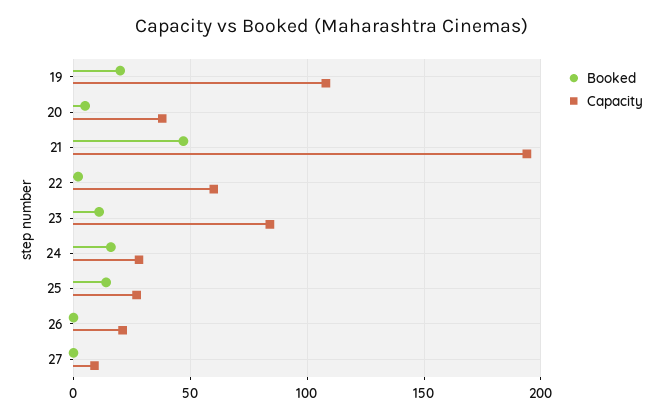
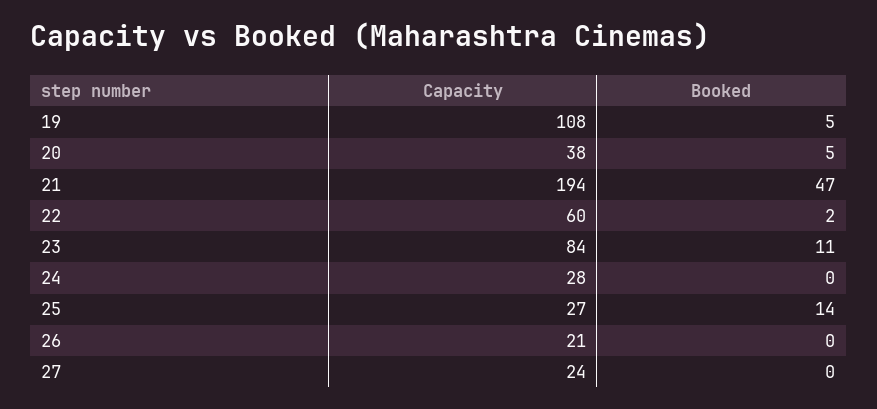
Booked, 19: 20 -> 5
Booked, 24: 15 -> 0
Capacity, 27: 10 -> 24

